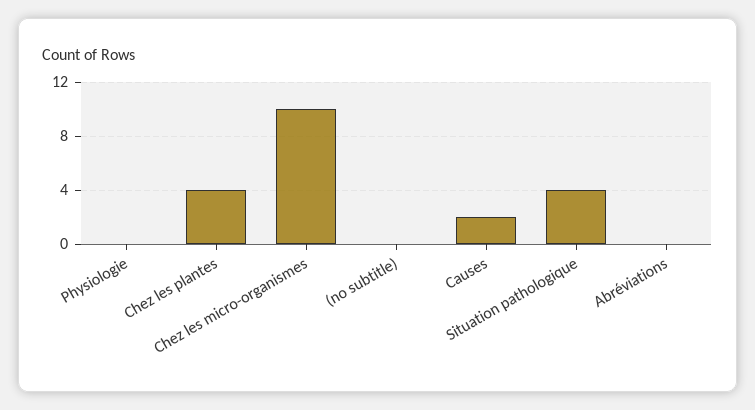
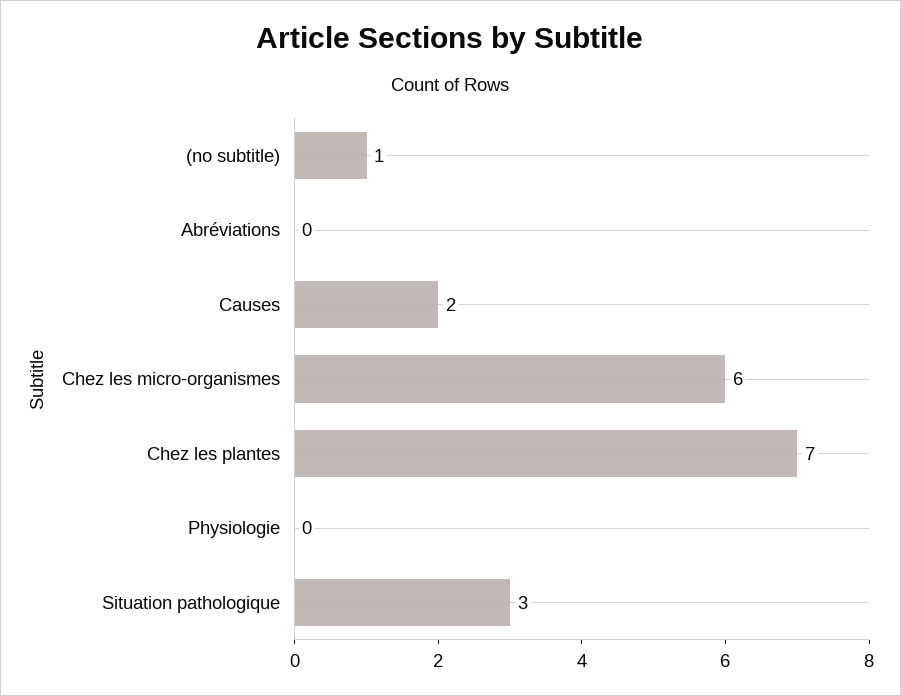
Chez les plantes: 4 -> 7
Chez les micro-organismes: 10 -> 6
(no subtitle): 0 -> 1
Situation pathologique: 4 -> 3

